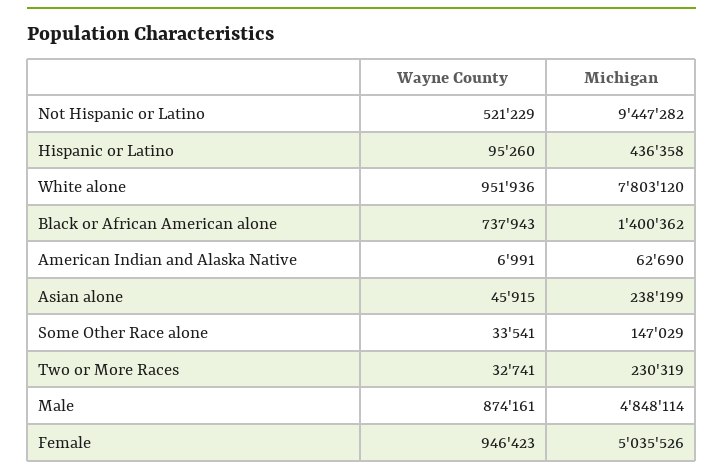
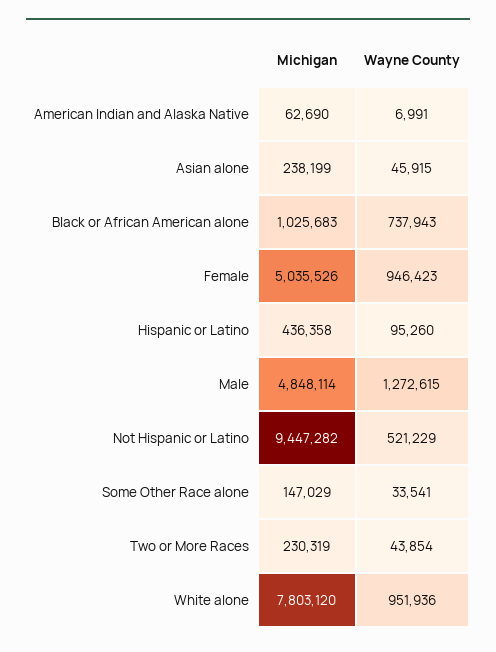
Michigan, Black or African American alone: 1400362 -> 1025683
Wayne County, Two or More Races: 32741 -> 43854
Wayne County, Male: 874161 -> 1272615

